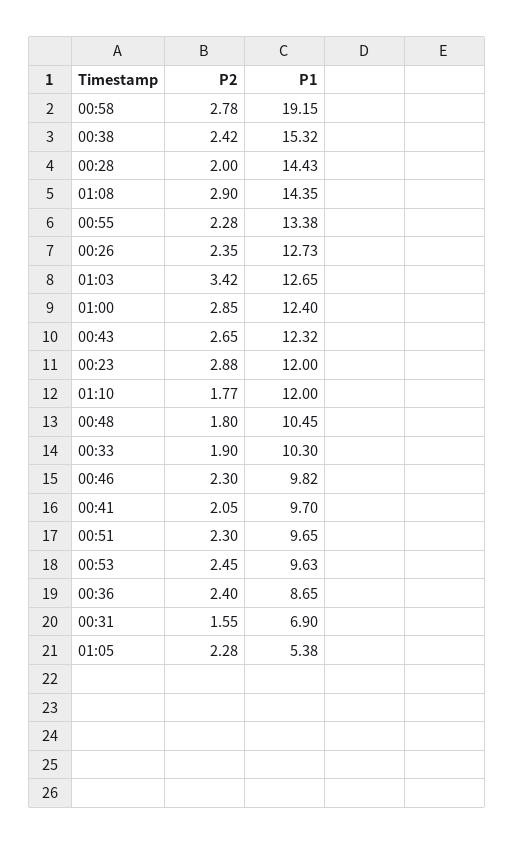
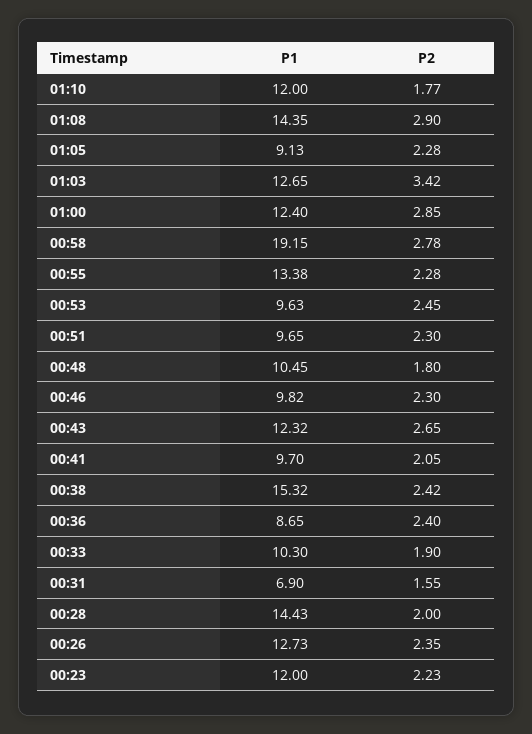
P2, 00:23: 2.88 -> 2.23
P1, 01:05: 5.38 -> 9.13

